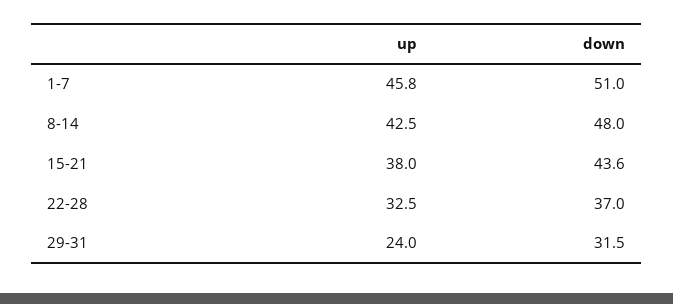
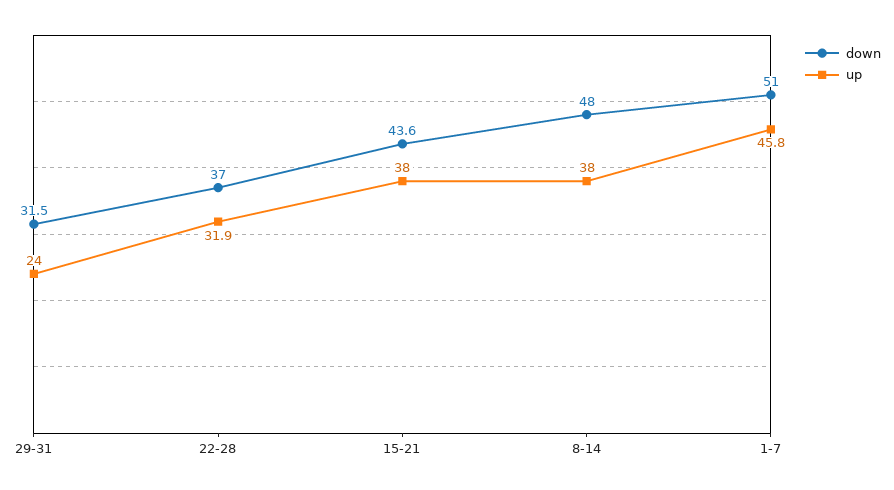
up, 8-14: 42.5 -> 38
up, 22-28: 32.5 -> 31.9

